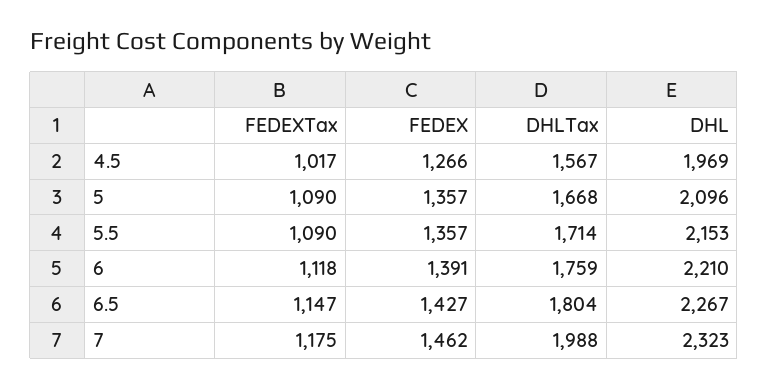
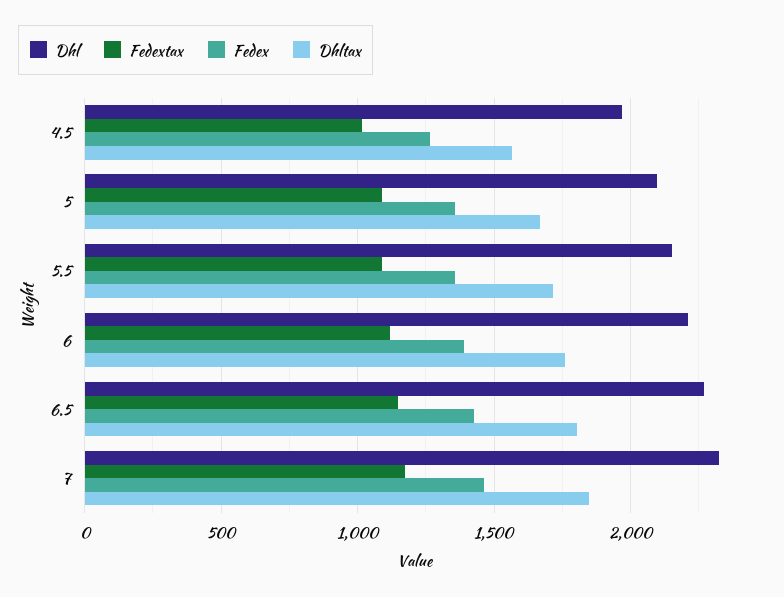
DHLTax, 7: 1988 -> 1850

